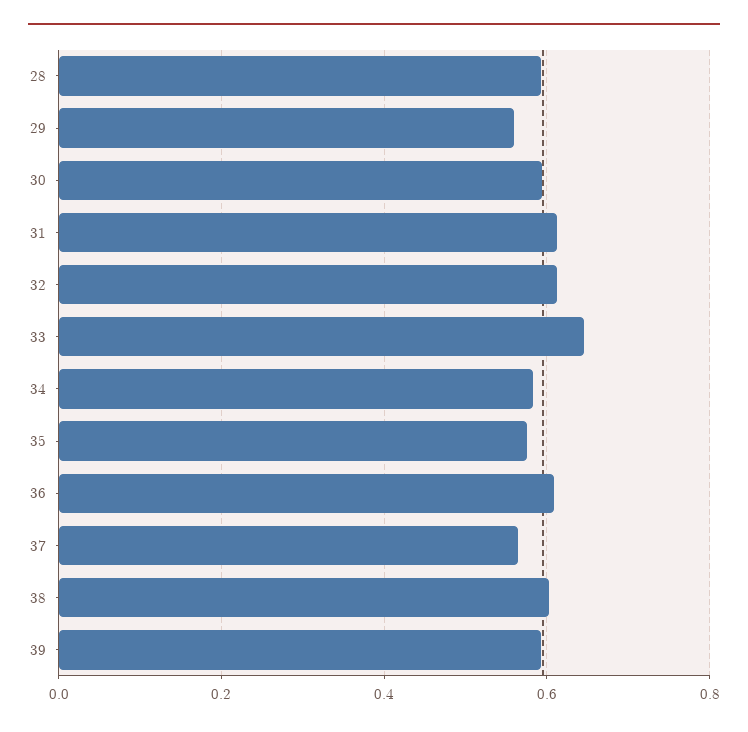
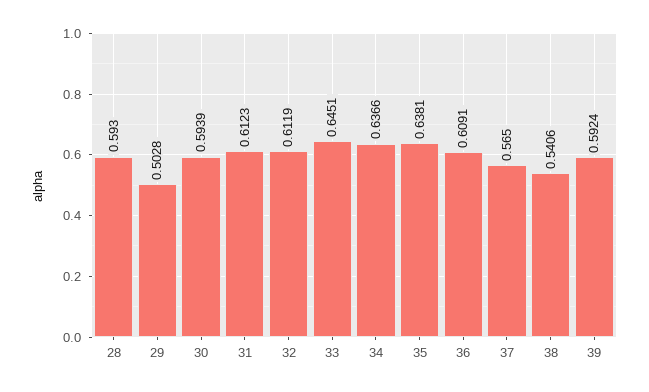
29: 0.56 -> 0.5028
34: 0.58 -> 0.6366
35: 0.58 -> 0.6381
38: 0.6 -> 0.5406

